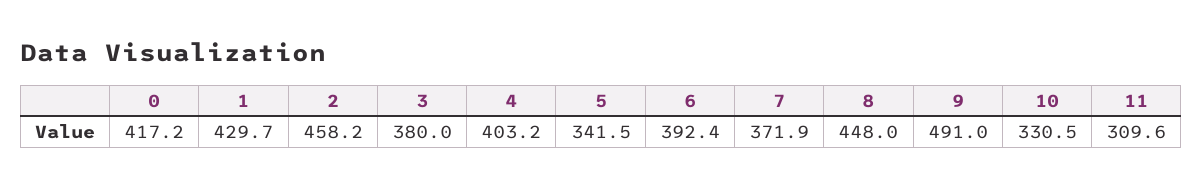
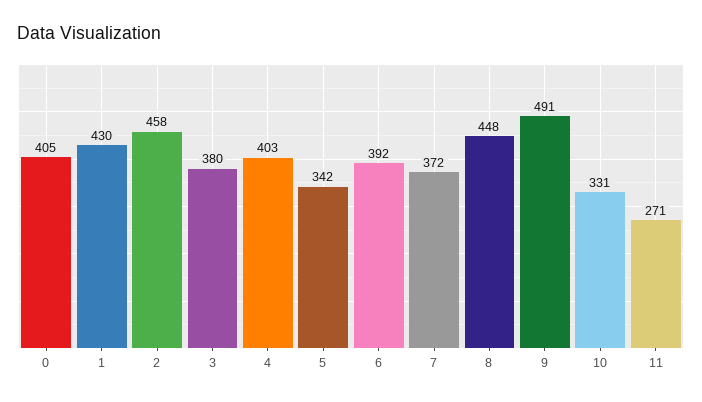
0: 417.2 -> 405
11: 309.6 -> 271

